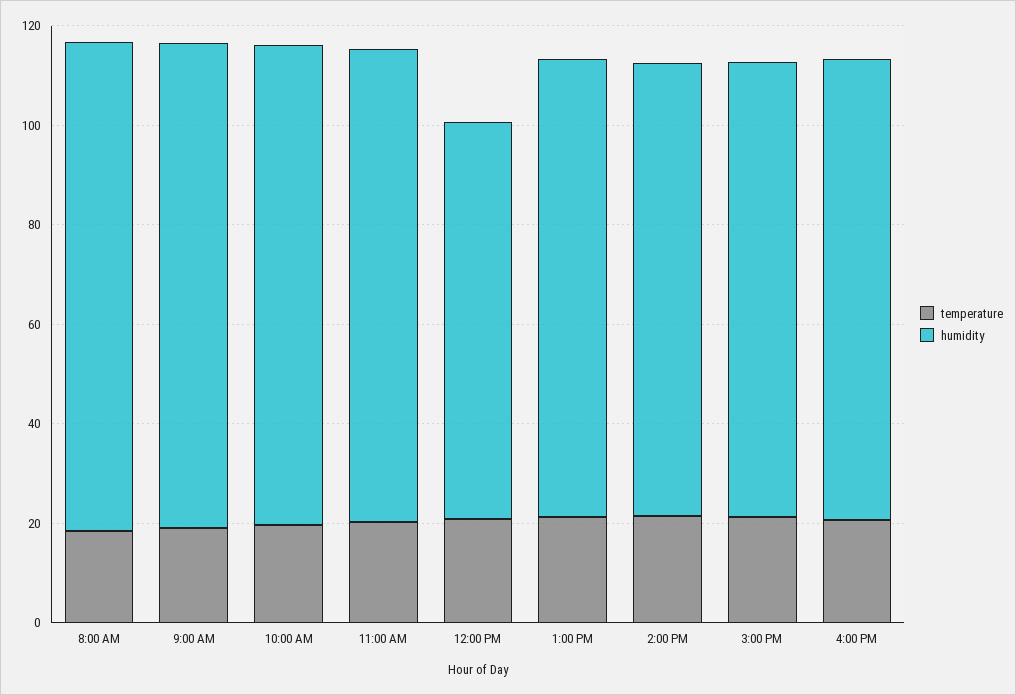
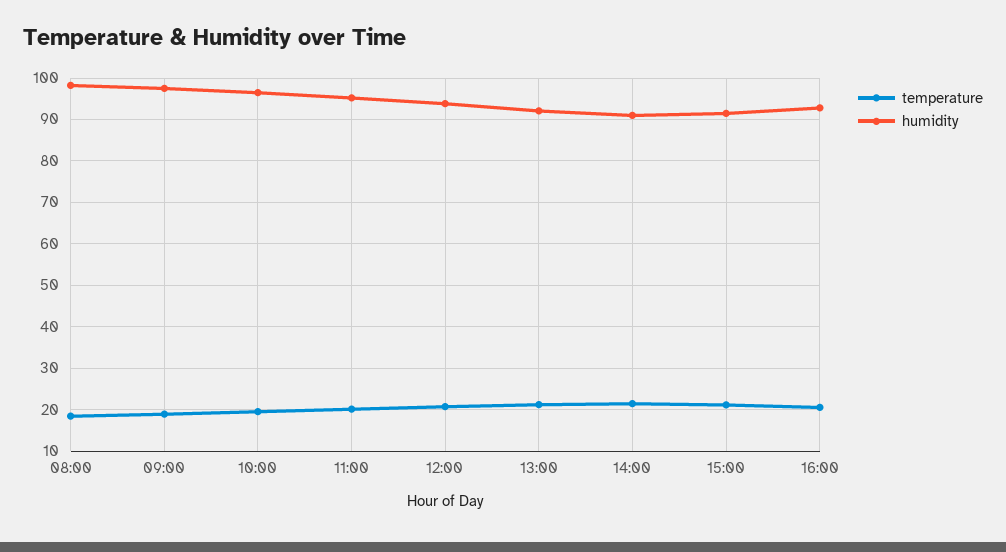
humidity, 12:00 PM: 80 -> 94

